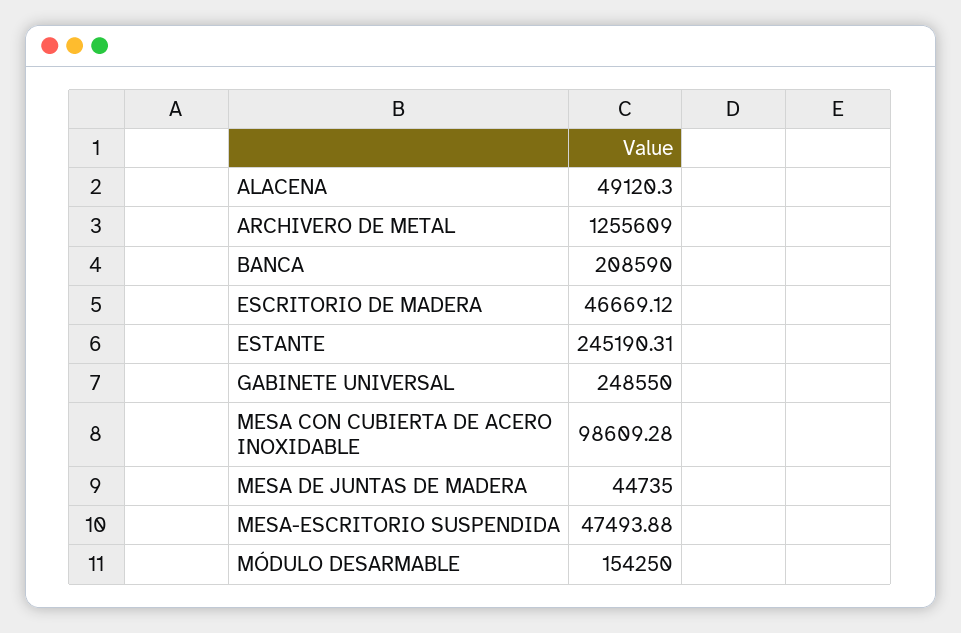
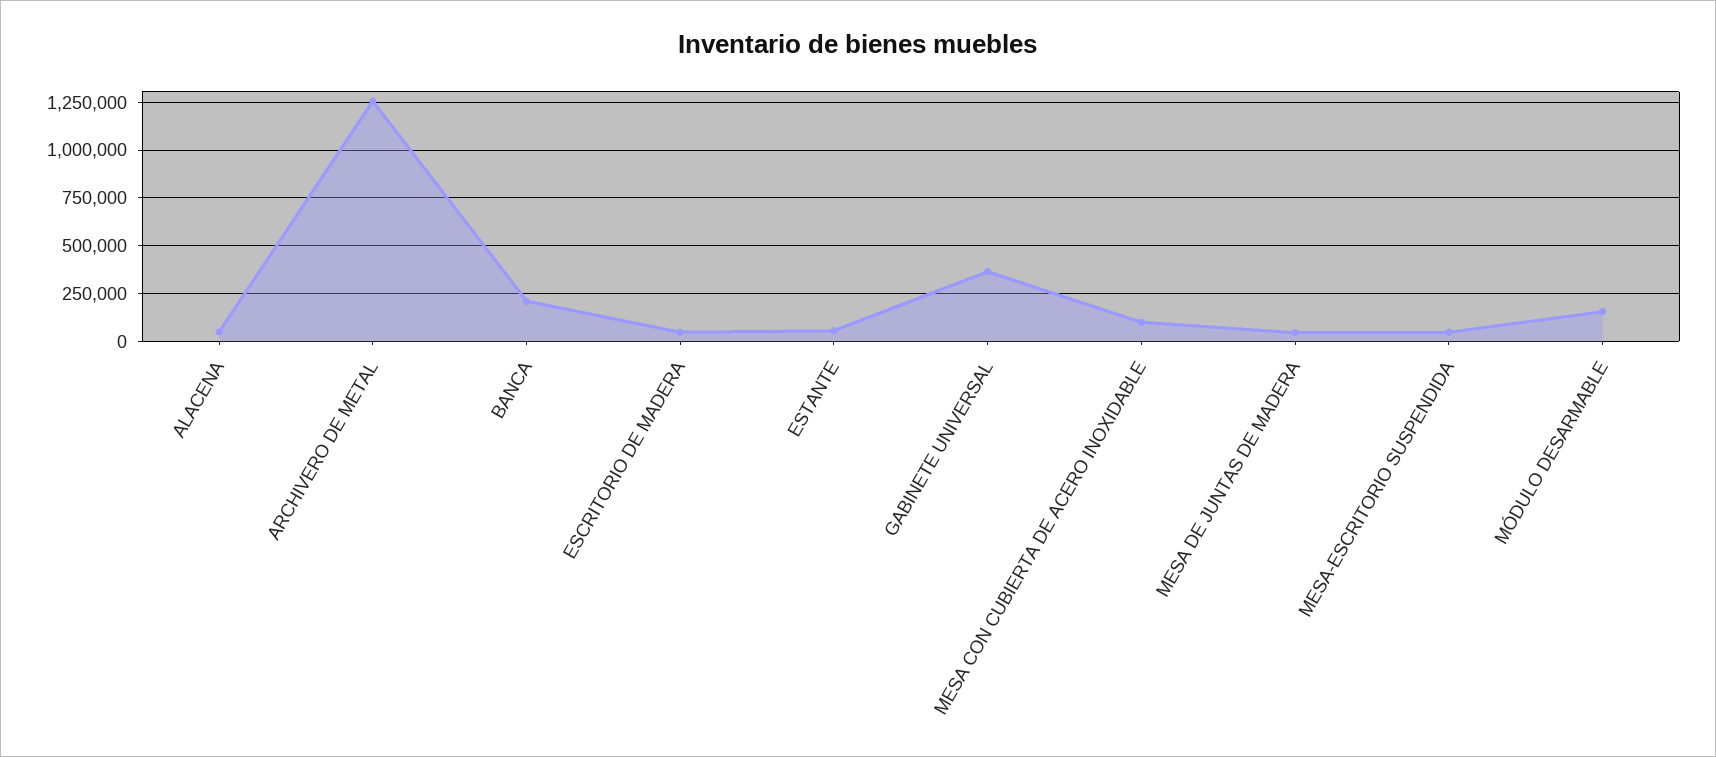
ESTANTE: 245190.31 -> 50000
GABINETE UNIVERSAL: 248550 -> 350000

